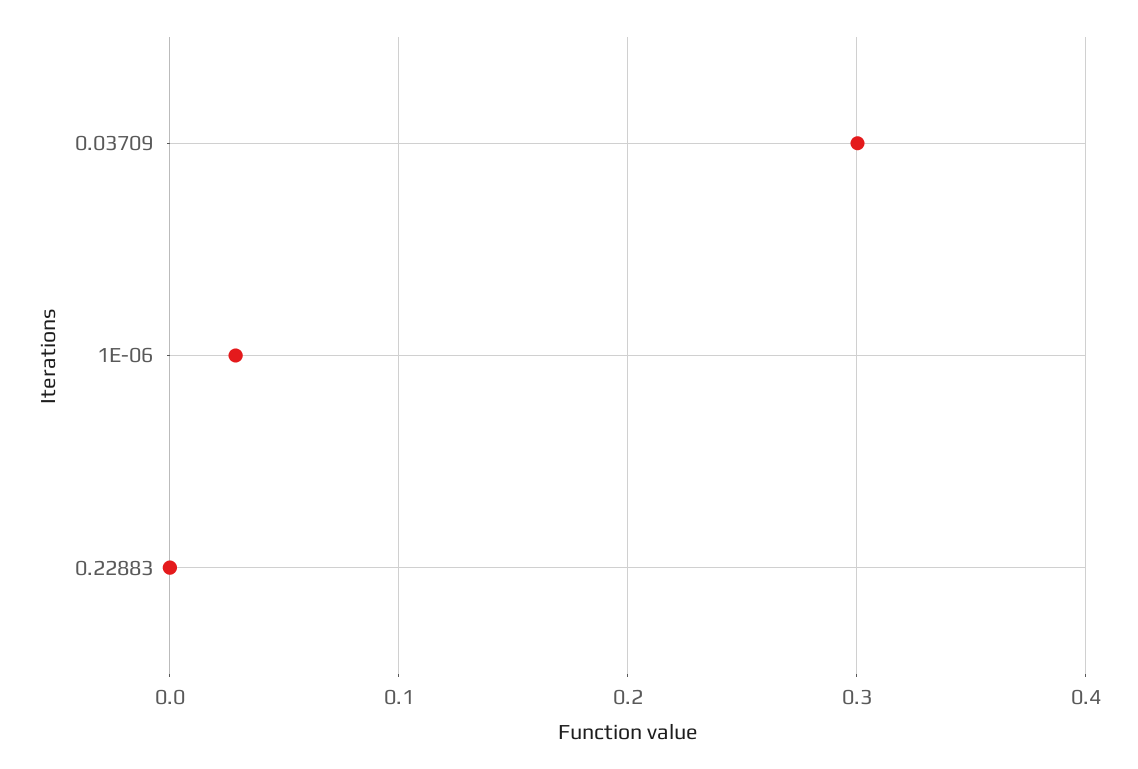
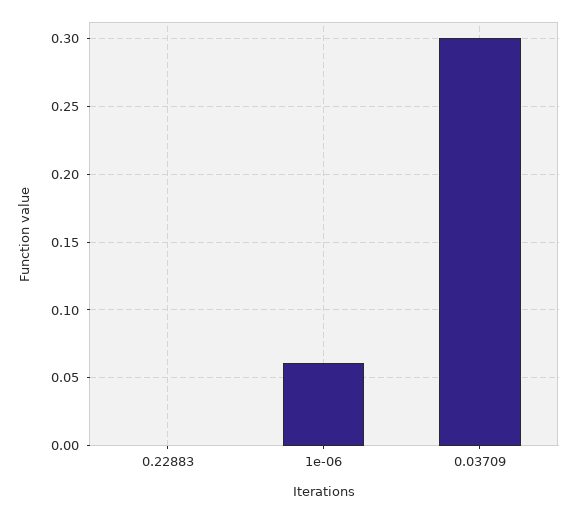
1E-06: 0.03 -> 0.06

